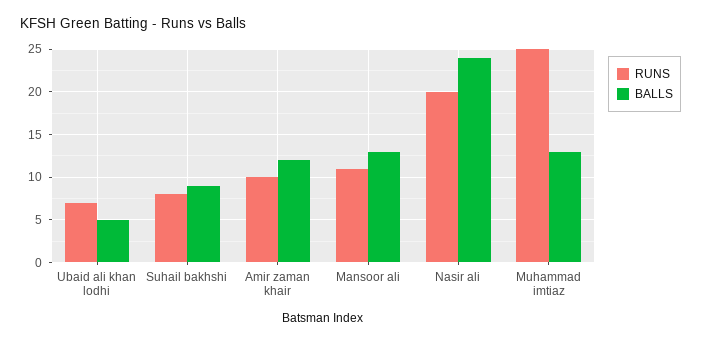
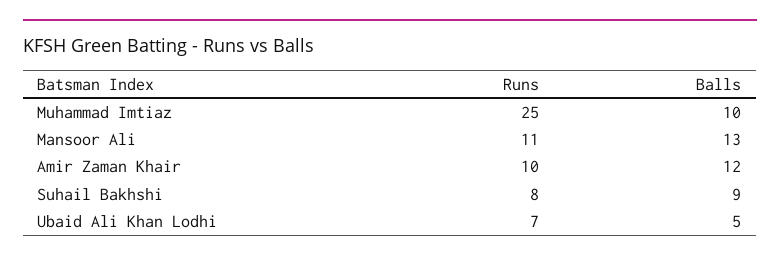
RUNS, Nasir ali: 20 -> none
BALLS, Nasir ali: 24 -> none
BALLS, Muhammad imtiaz: 13 -> 10

